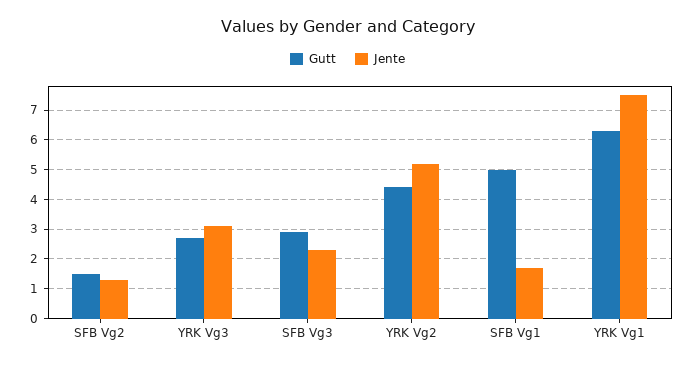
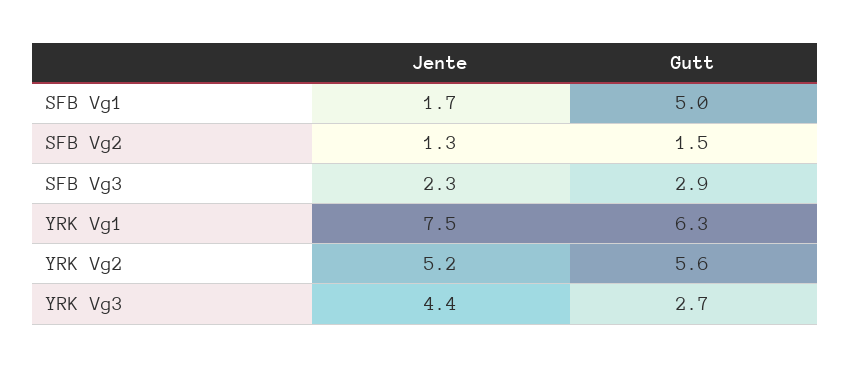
Jente, YRK Vg3: 3 -> 4.4
Gutt, YRK Vg2: 4.5 -> 5.6

